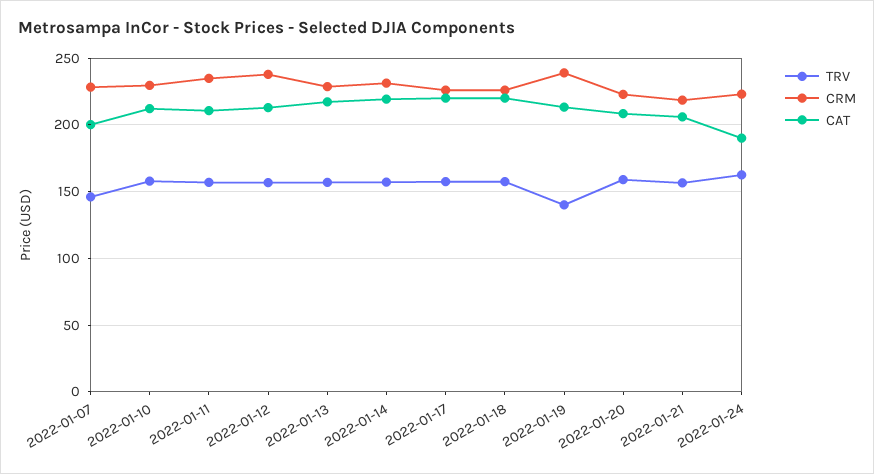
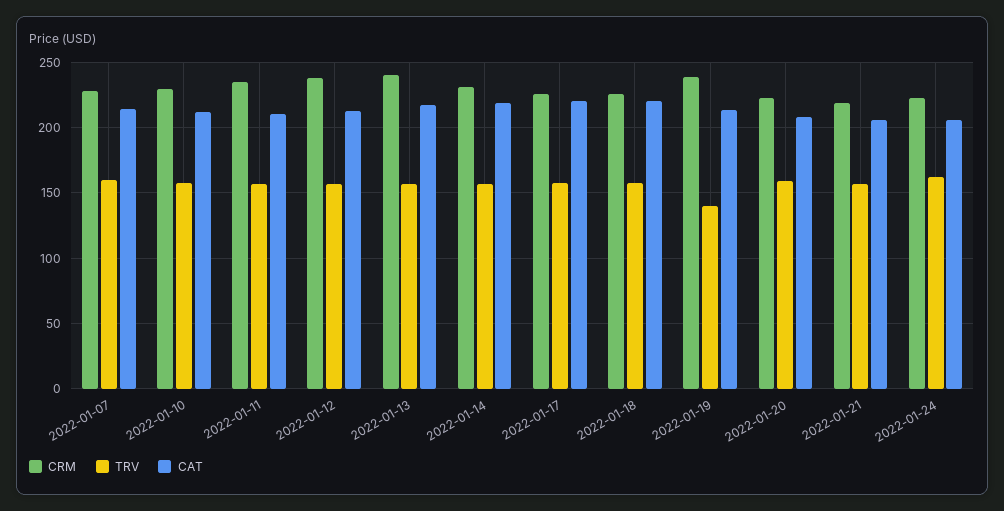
TRV, 2022-01-07: 145 -> 160
CAT, 2022-01-07: 200 -> 215
CRM, 2022-01-13: 230 -> 240
CAT, 2022-01-24: 190 -> 205

